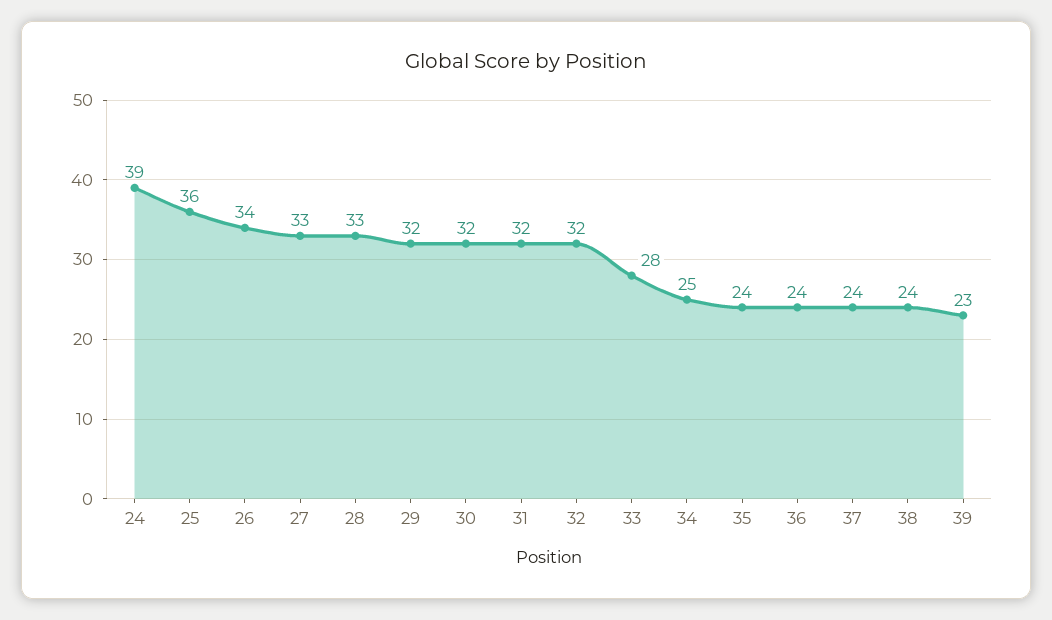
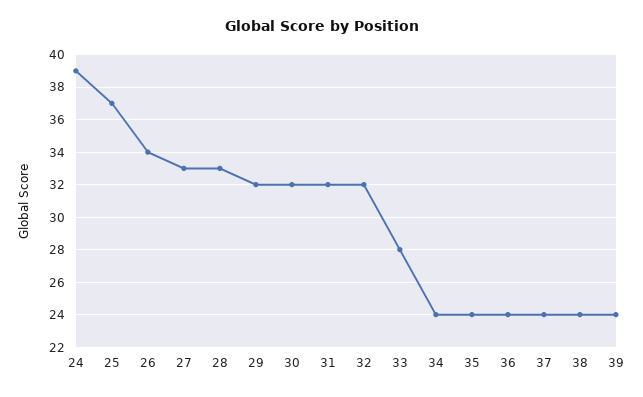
25: 36 -> 37
34: 25 -> 24
39: 23 -> 24

